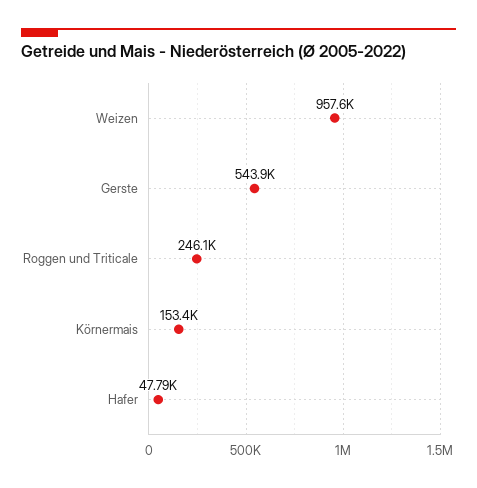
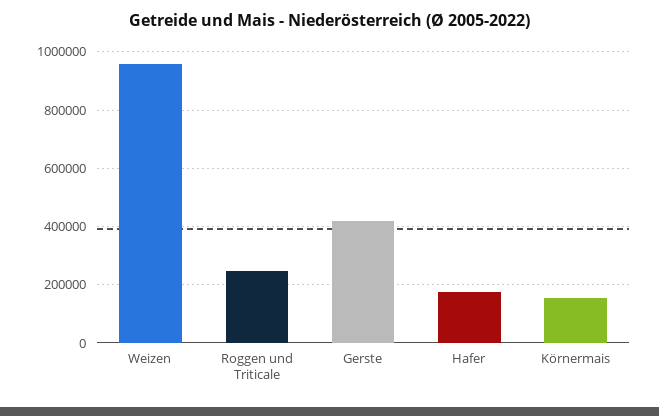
Gerste: 543900 -> 425000
Hafer: 47790 -> 175000

